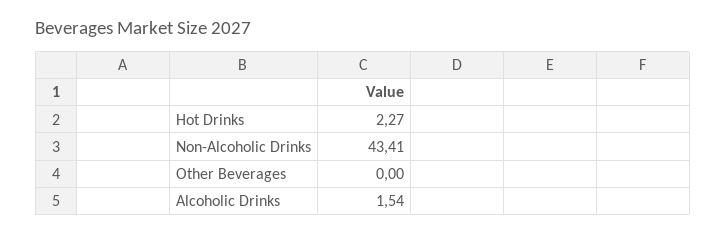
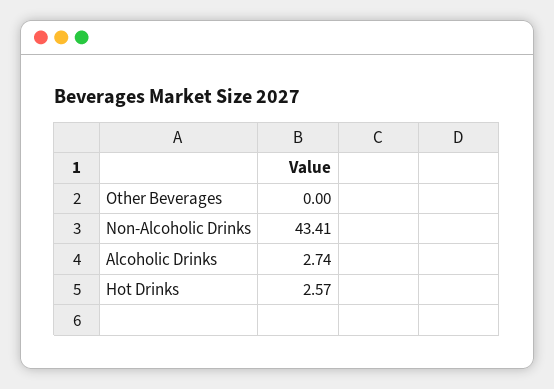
Hot Drinks: 2.27 -> 2.57
Alcoholic Drinks: 1.54 -> 2.74

